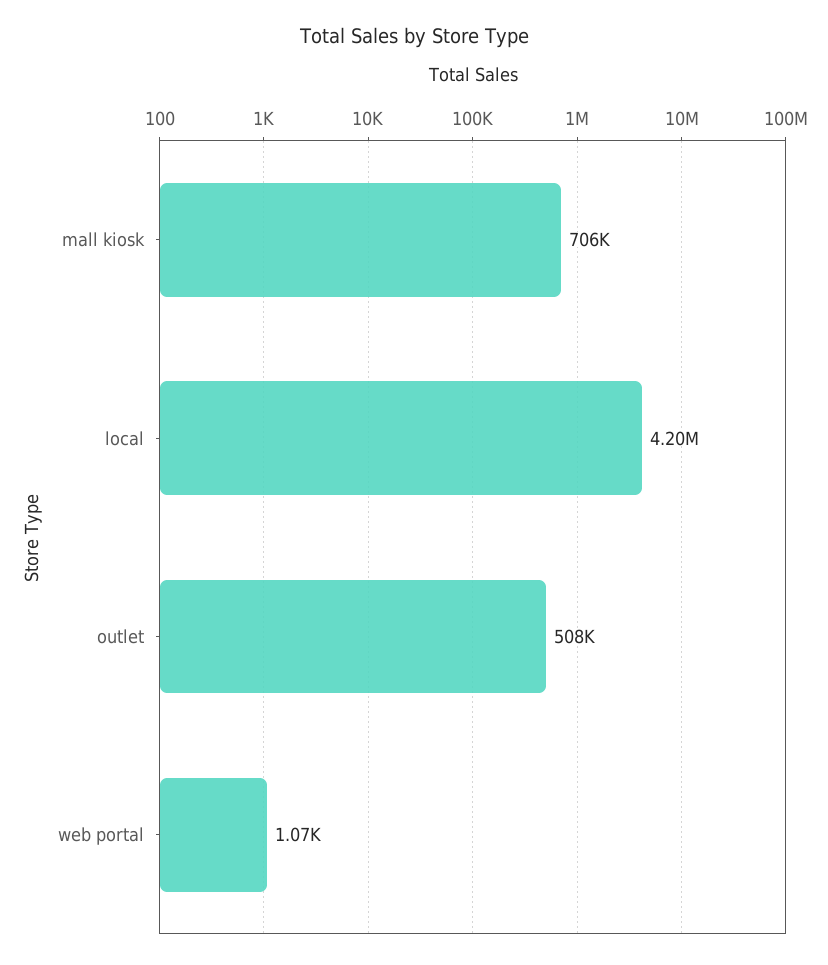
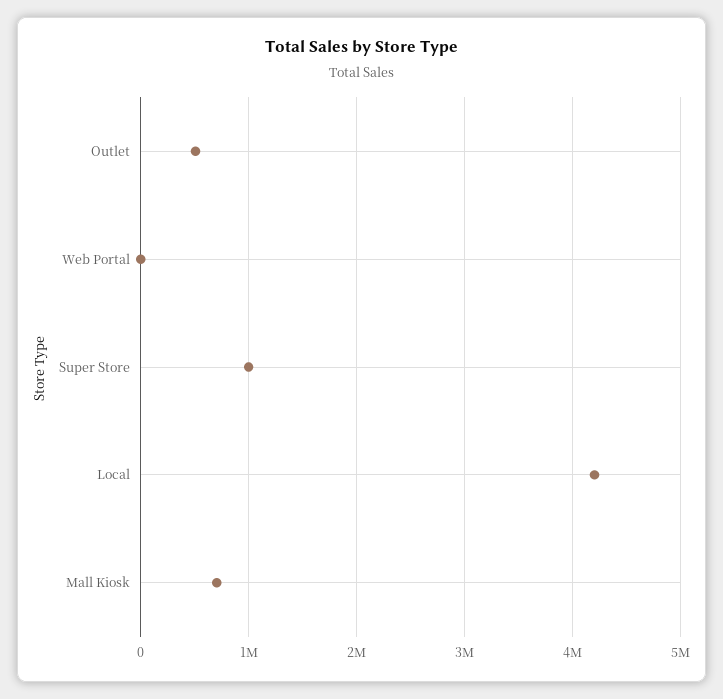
Super Store: none -> 1000000

